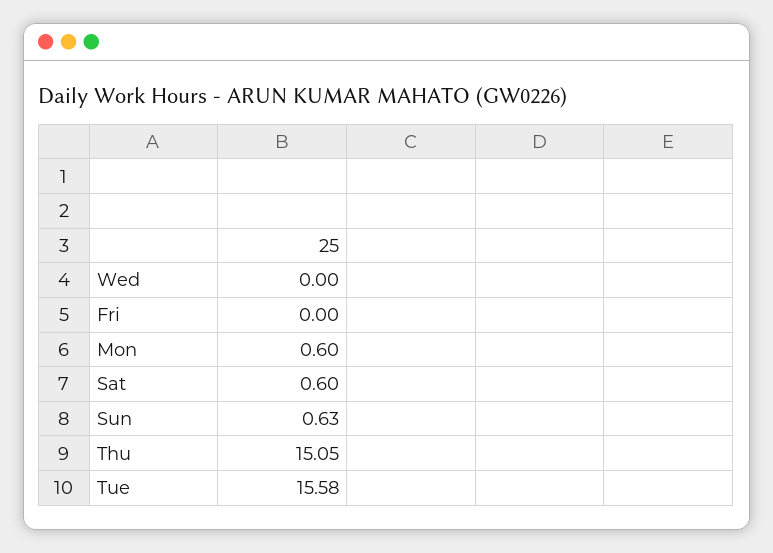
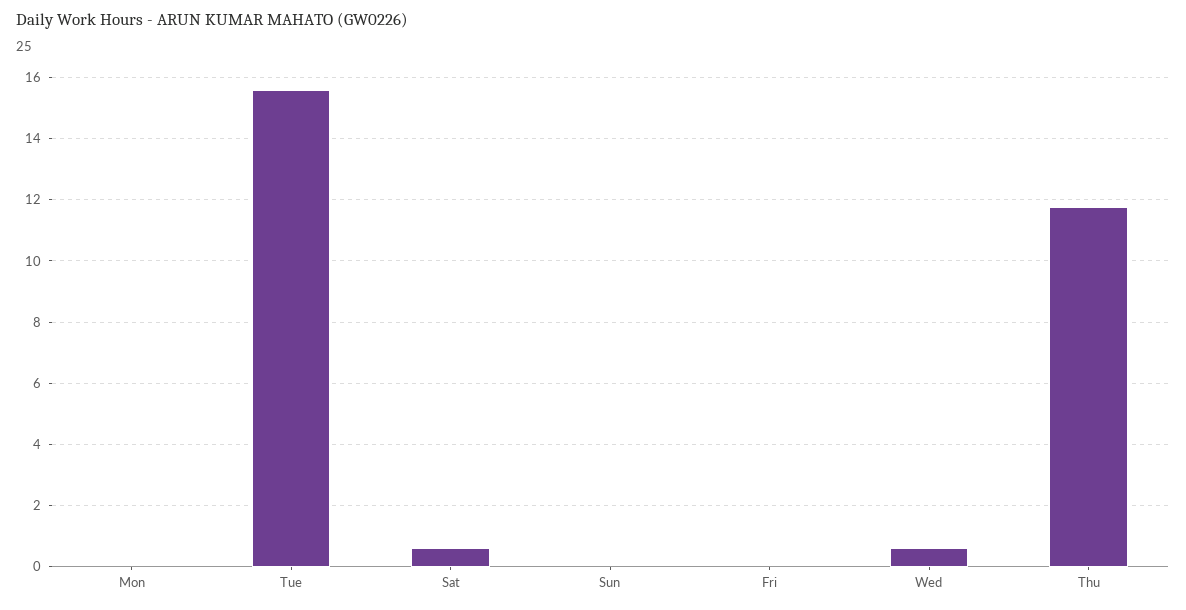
Wed: 0 -> 0.6
Mon: 0.6 -> 0
Sun: 0.63 -> 0
Thu: 15.05 -> 11.8

